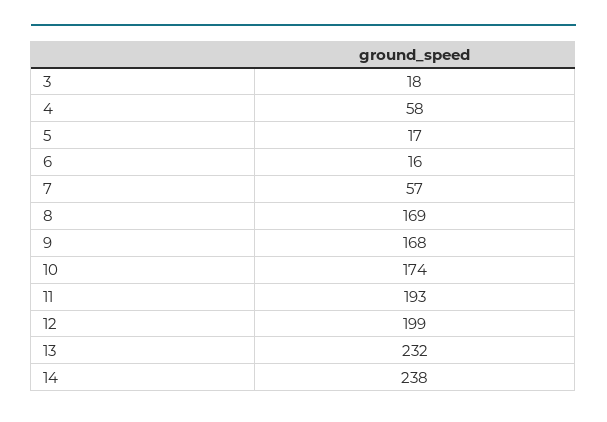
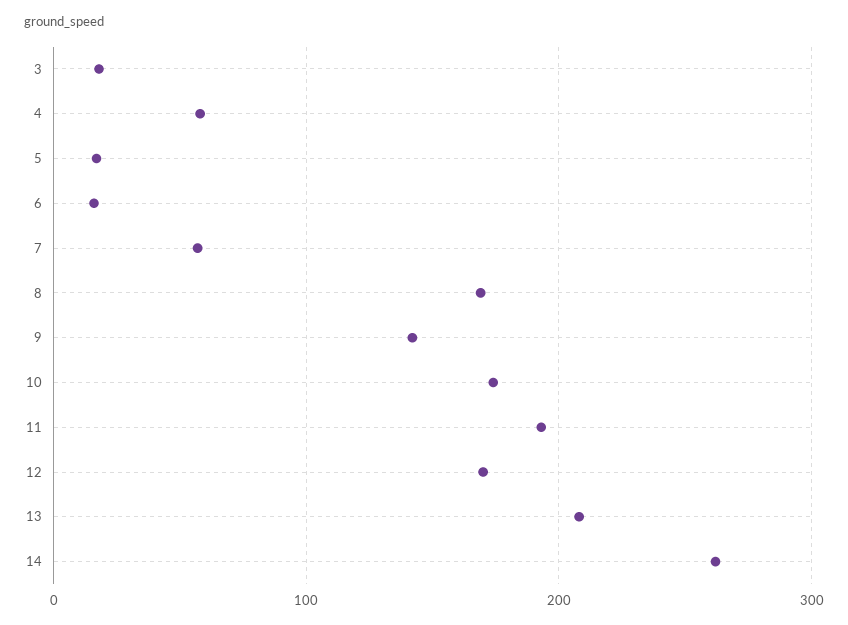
9: 168 -> 140
12: 199 -> 170
13: 232 -> 210
14: 238 -> 260

